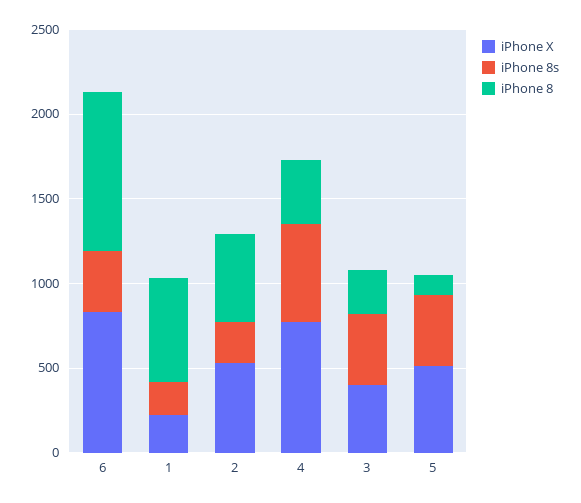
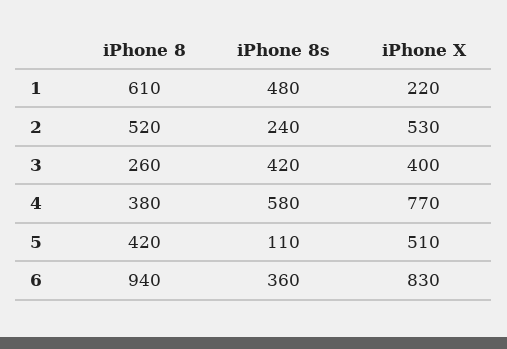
iPhone 8s, 1: 200 -> 480
iPhone 8s, 5: 400 -> 110
iPhone 8, 5: 100 -> 420

